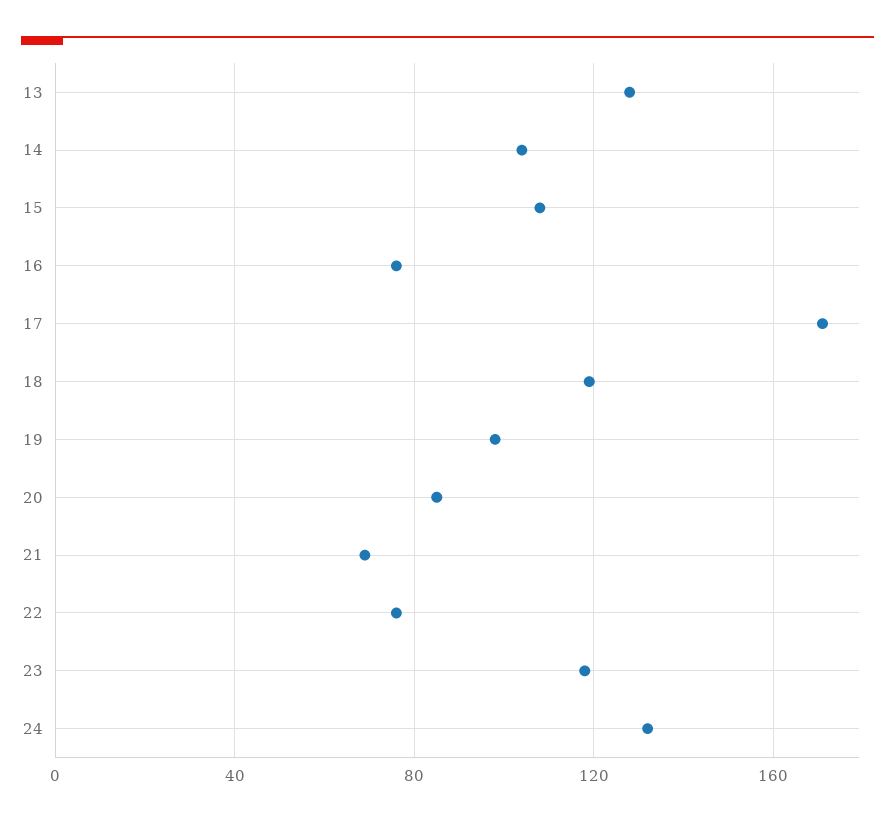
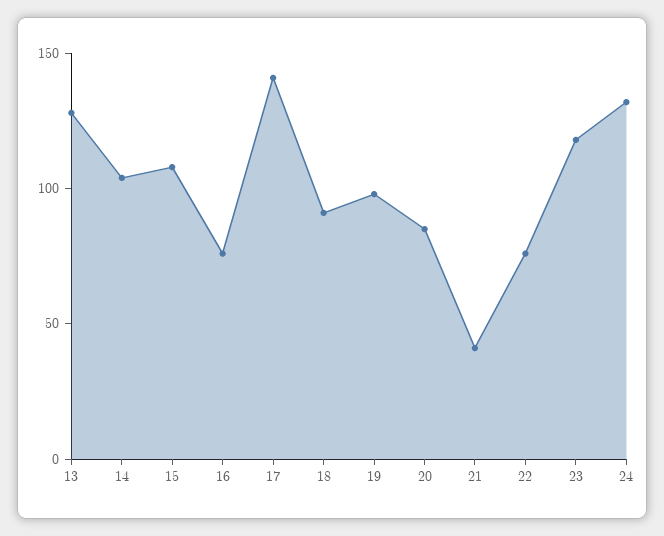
17: 170 -> 140
18: 120 -> 90
21: 70 -> 40

